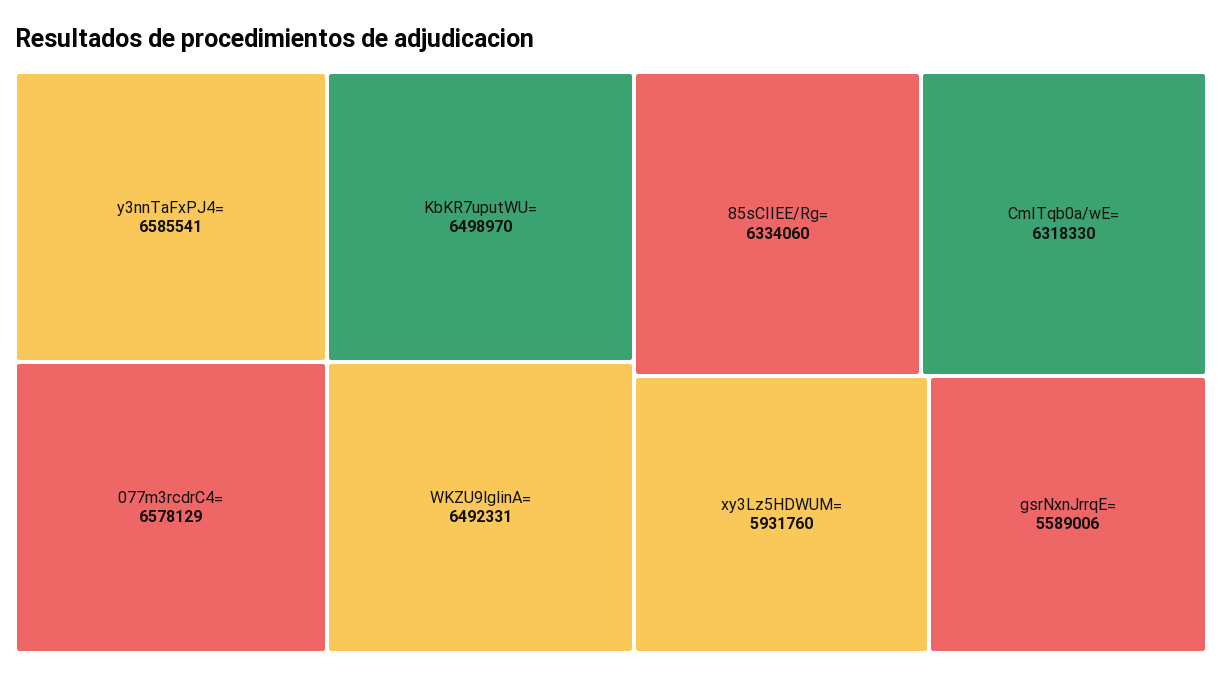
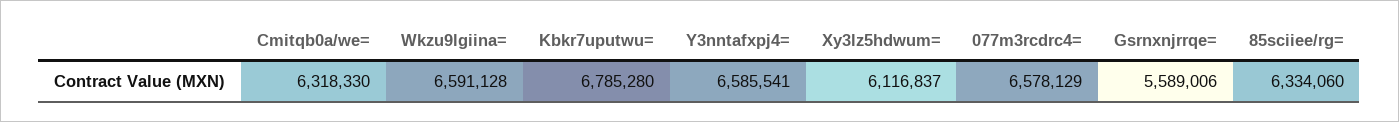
KbKR7uputWU=: 6498970 -> 6785280
WKZU9lgIinA=: 6492331 -> 6591128
xy3Lz5HDWUM=: 5931760 -> 6116837

